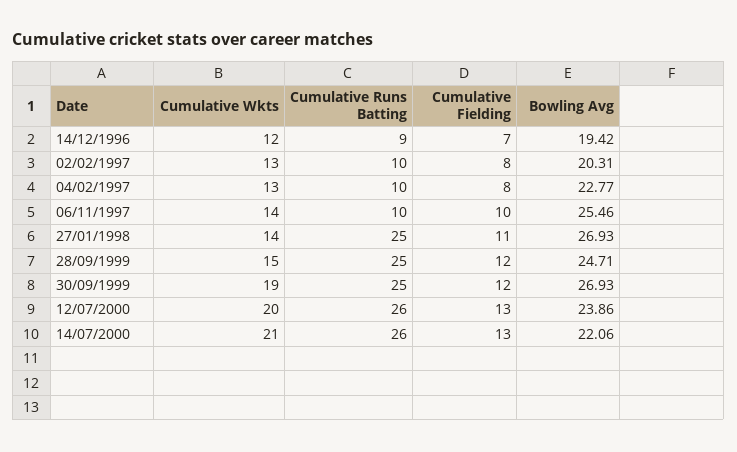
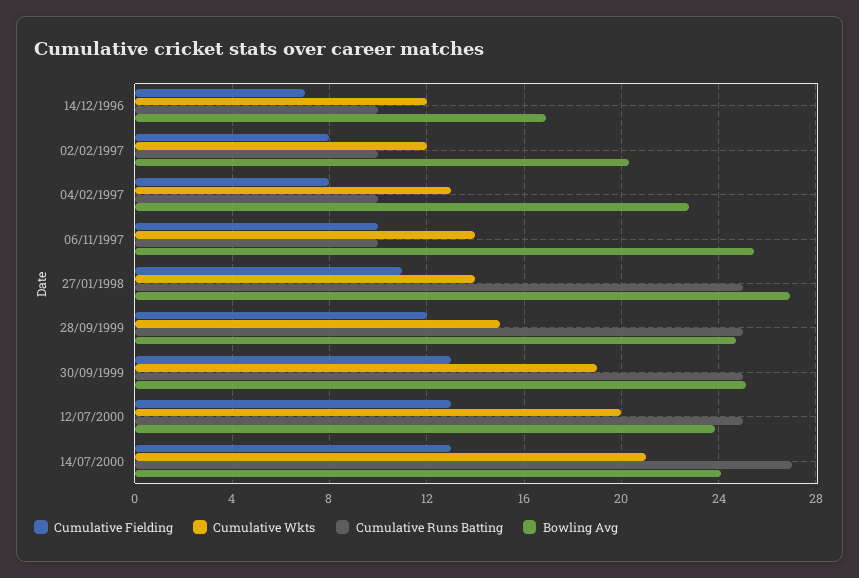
Cumulative Runs Batting, 14/12/1996: 9 -> 10
Bowling Avg, 14/12/1996: 19.42 -> 17
Cumulative Wkts, 02/02/1997: 13 -> 12
Cumulative Fielding, 30/09/1999: 12 -> 13
Bowling Avg, 30/09/1999: 26.93 -> 25
Cumulative Runs Batting, 12/07/2000: 26 -> 25
Cumulative Runs Batting, 14/07/2000: 26 -> 27
Bowling Avg, 14/07/2000: 22.06 -> 24

